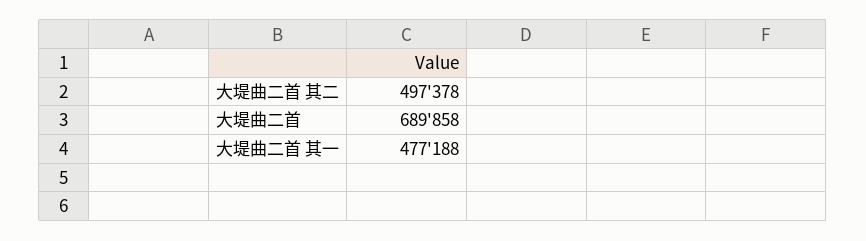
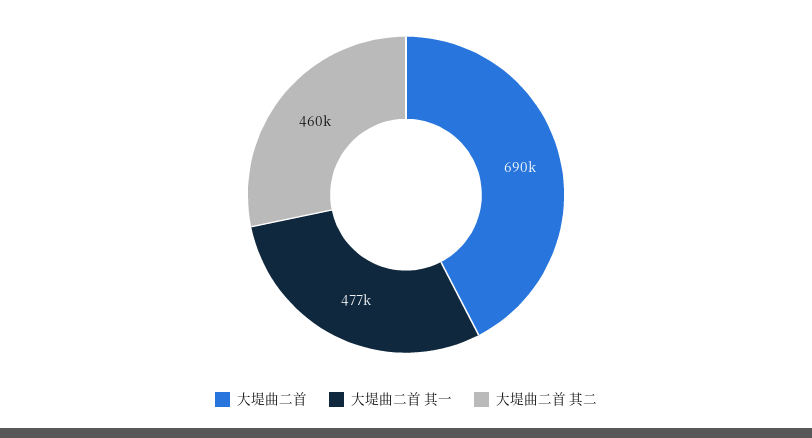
大堤曲二首 其二: 497378 -> 460000

